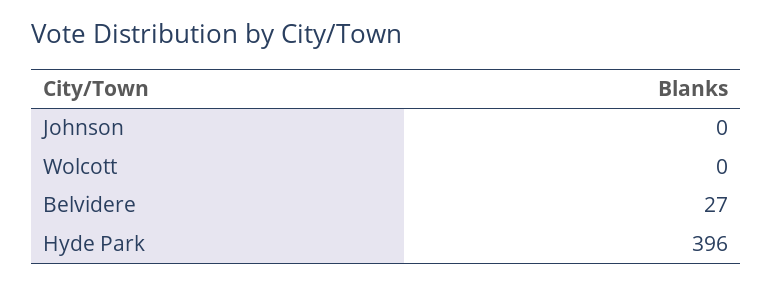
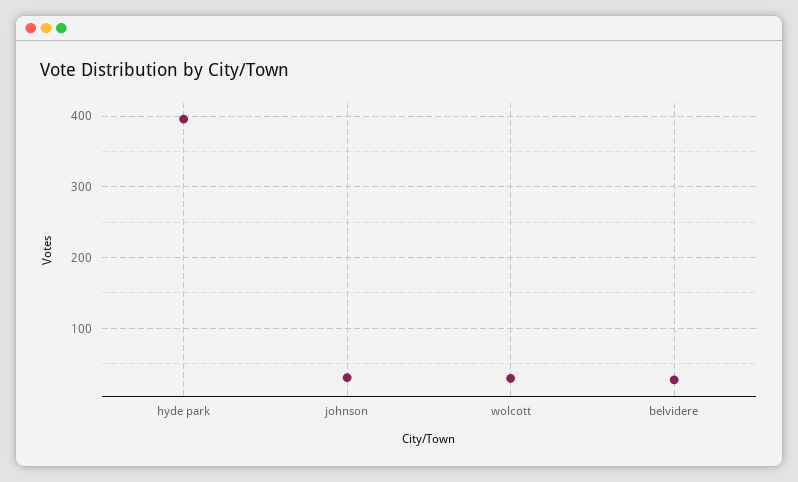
Johnson: 0 -> 30
Wolcott: 0 -> 30

